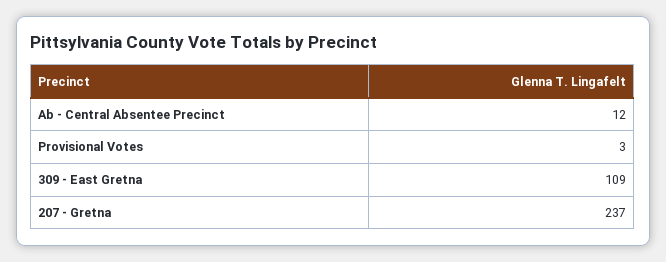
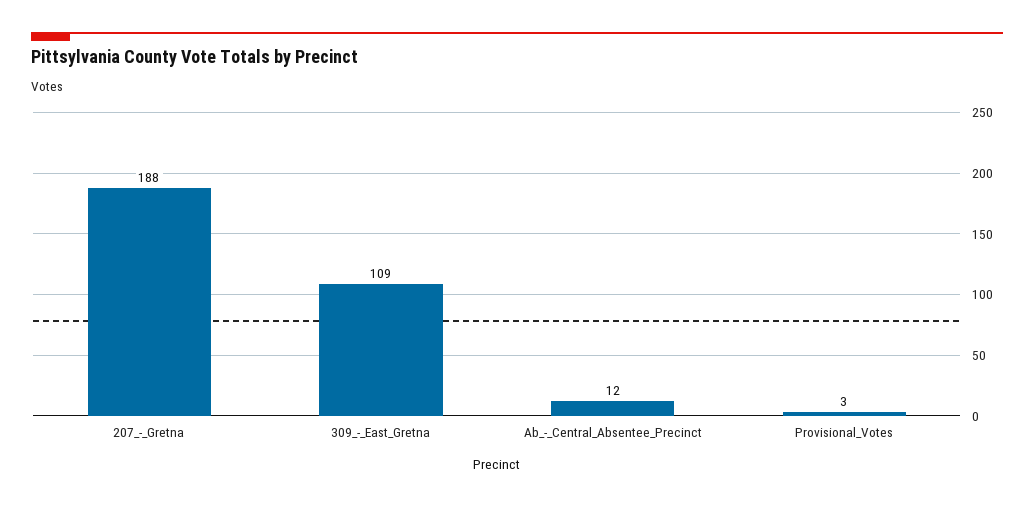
207 - Gretna: 237 -> 188

